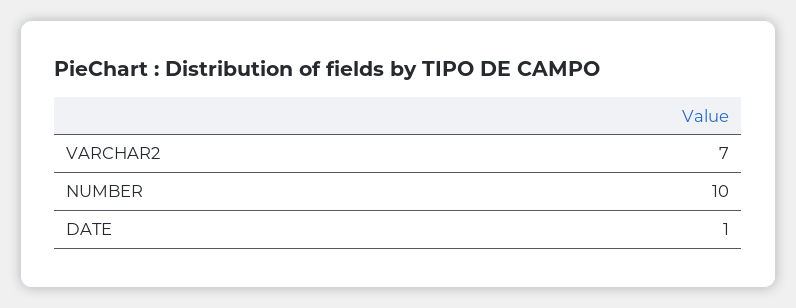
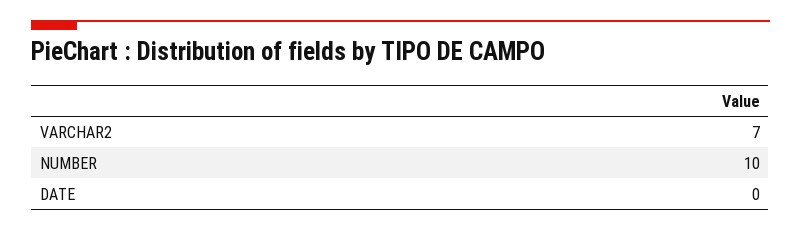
DATE: 1 -> 0

